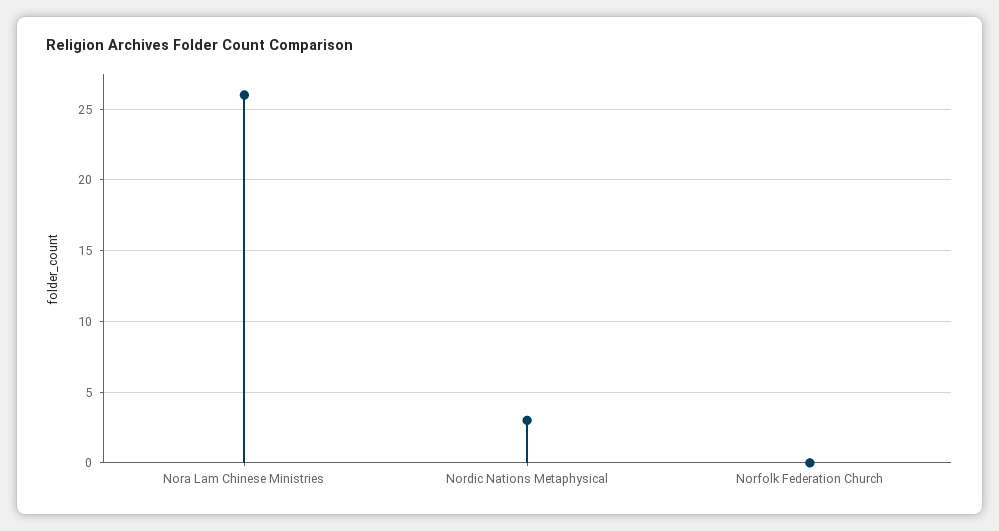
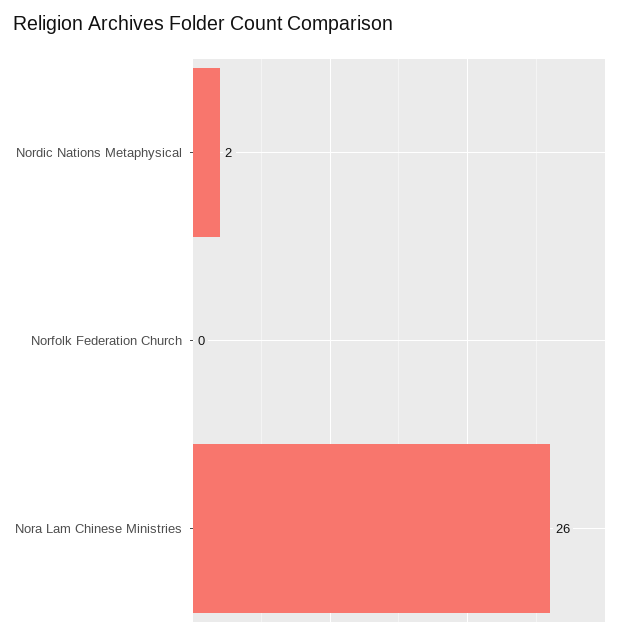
Nordic Nations Metaphysical: 3 -> 2

